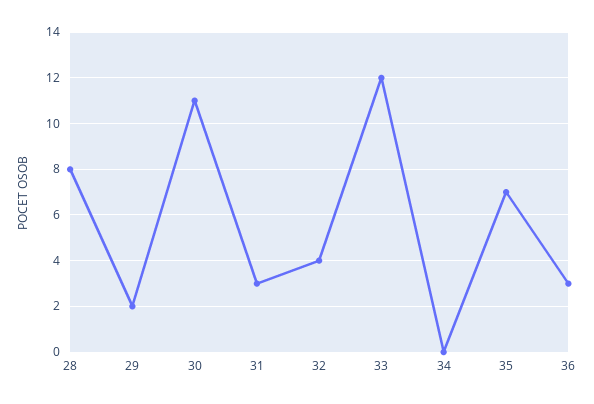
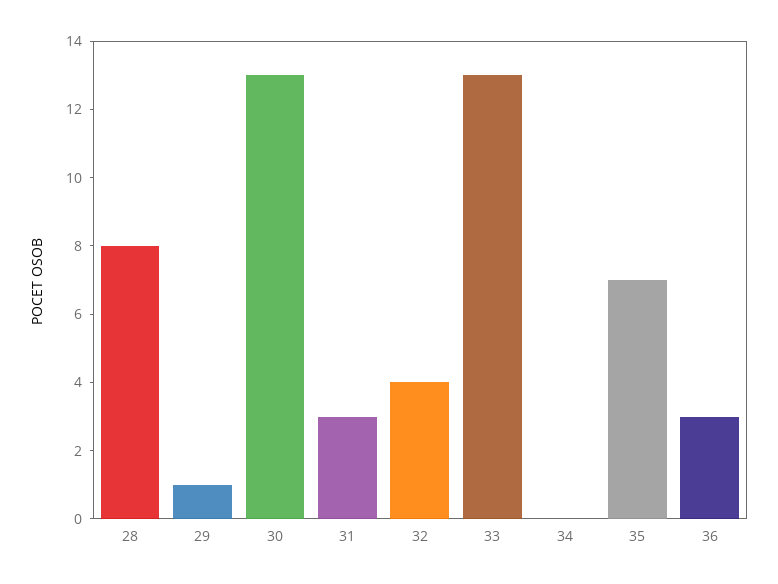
29: 2 -> 1
30: 11 -> 13
33: 12 -> 13

